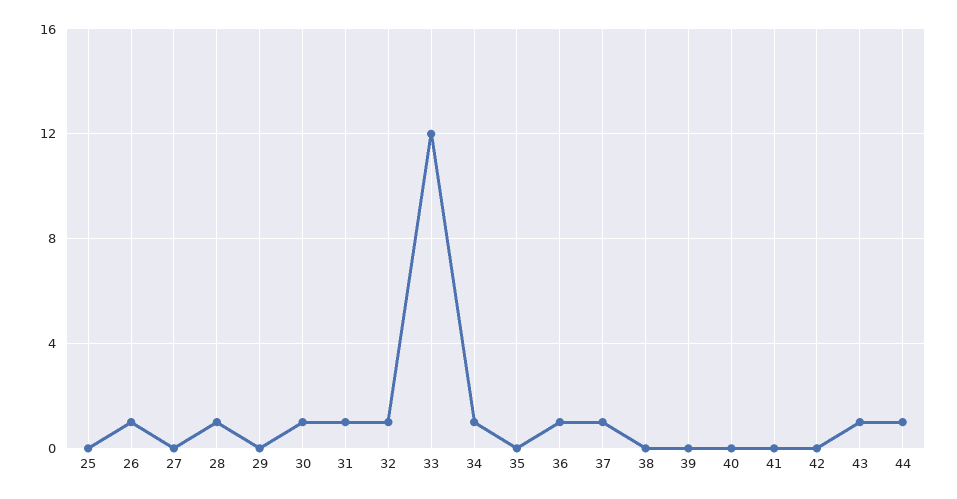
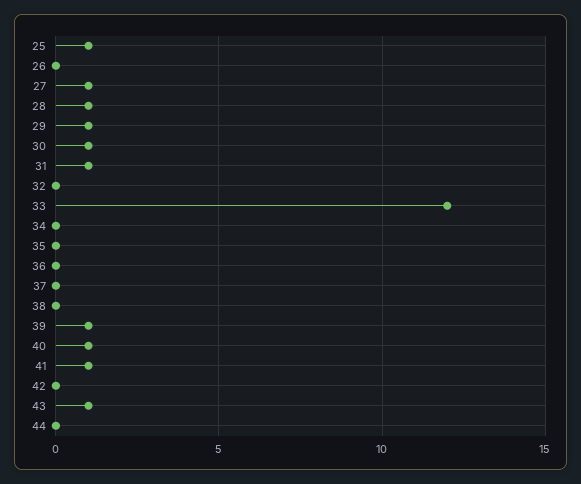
25: 0 -> 1
26: 1 -> 0
27: 0 -> 1
29: 0 -> 1
32: 1 -> 0
34: 1 -> 0
36: 1 -> 0
37: 1 -> 0
39: 0 -> 1
40: 0 -> 1
41: 0 -> 1
44: 1 -> 0

